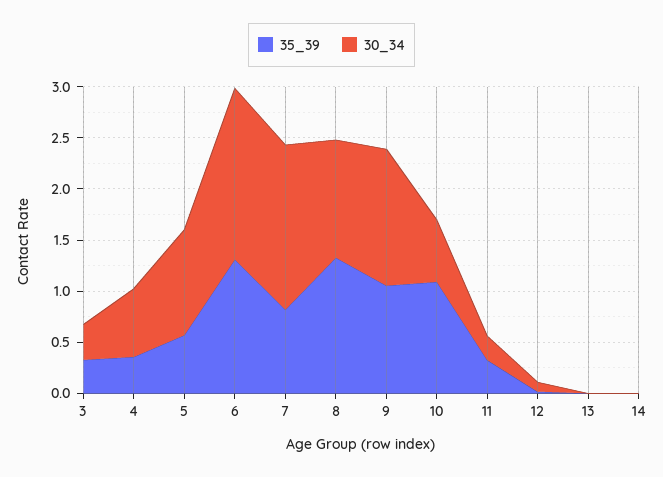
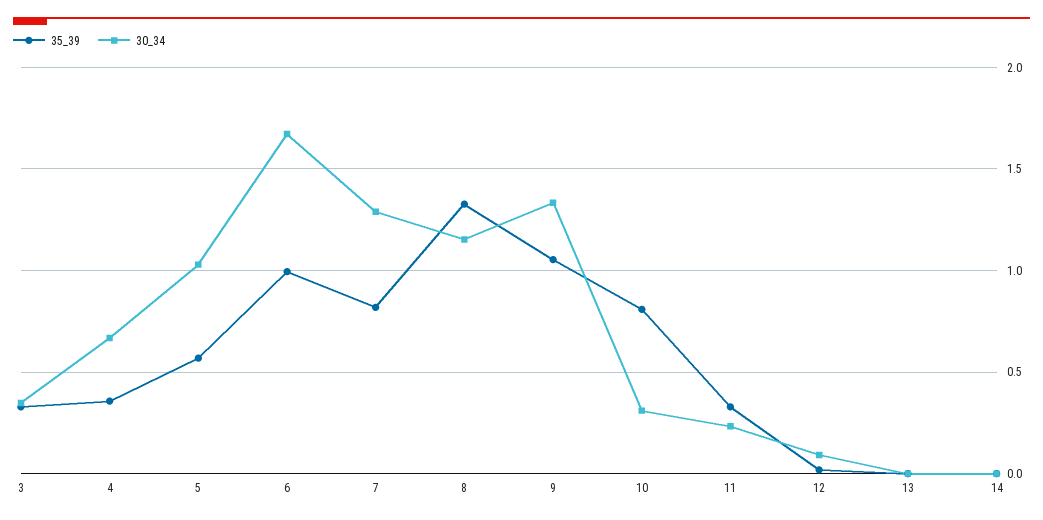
35_39, 6: 1.3 -> 1
30_34, 7: 1.6 -> 1.3
35_39, 10: 1.1 -> 0.8
30_34, 10: 0.6 -> 0.3

